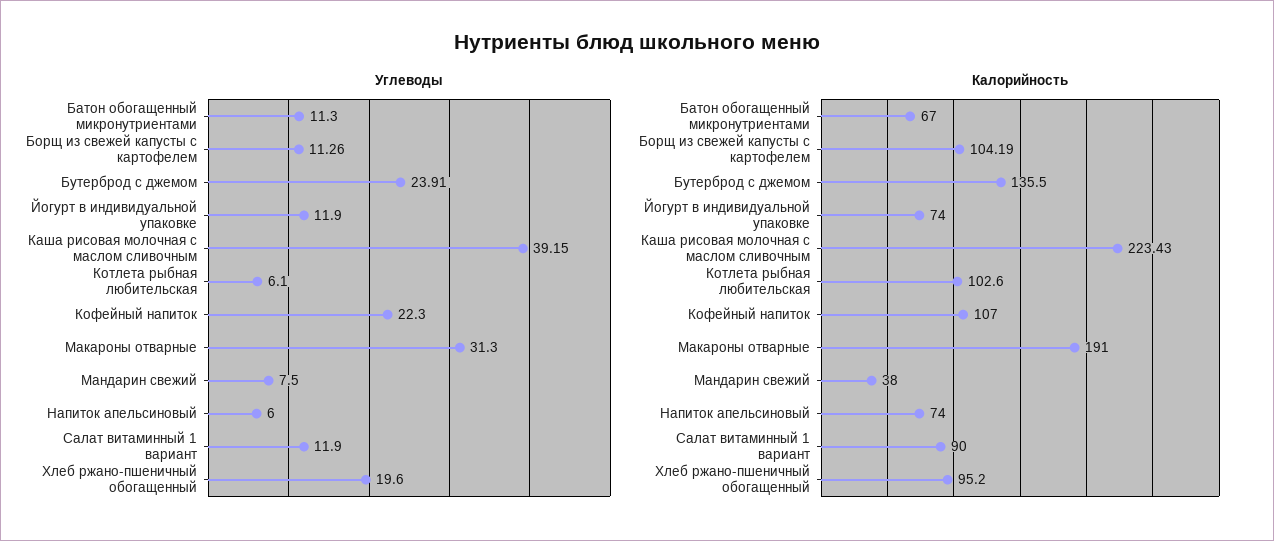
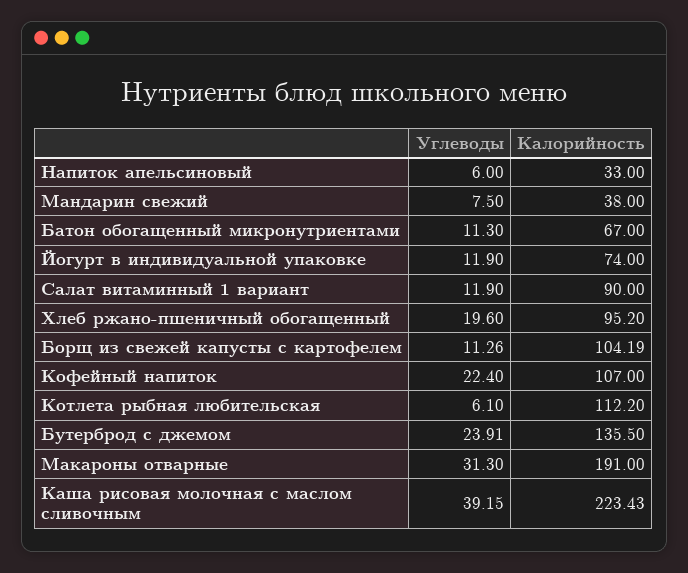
Углеводы, Кофейный напиток: 22.3 -> 22.4
Калорийность, Котлета рыбная любительская: 102.6 -> 112.2
Калорийность, Напиток апельсиновый: 74 -> 33

